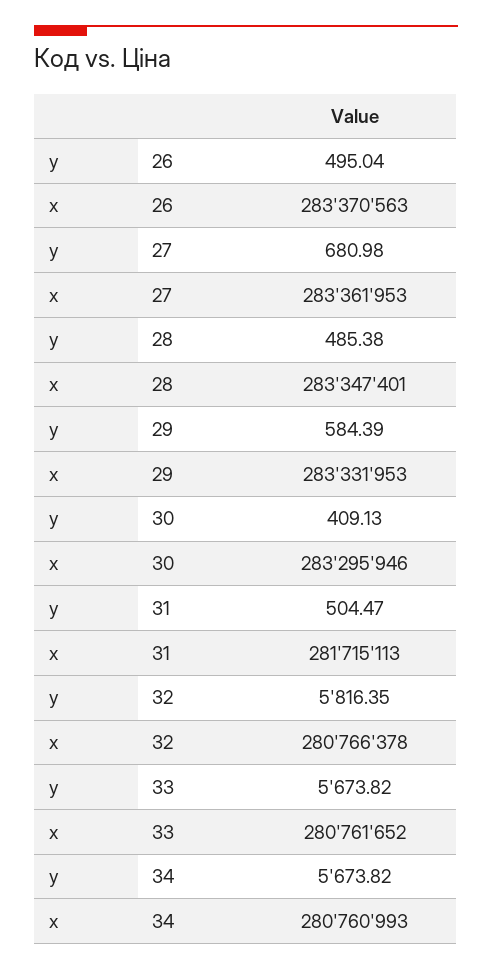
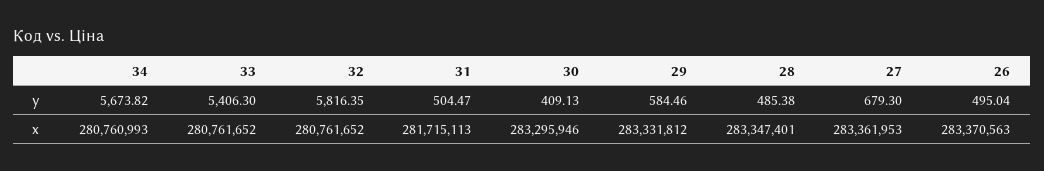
y, 27: 680.98 -> 679.3
y, 29: 584.39 -> 584.46
x, 29: 283331953 -> 283331812
x, 32: 280766378 -> 280761652
y, 33: 5673.82 -> 5406.3

